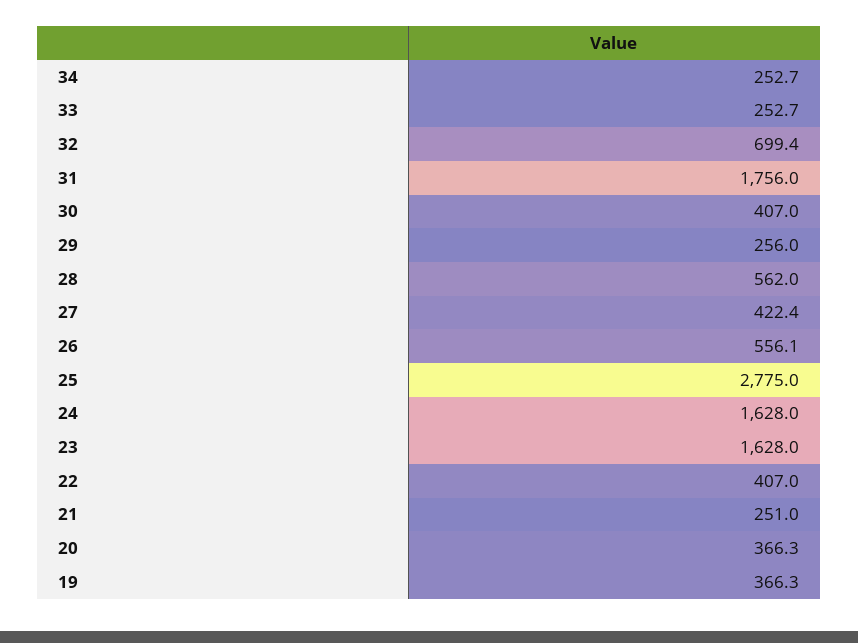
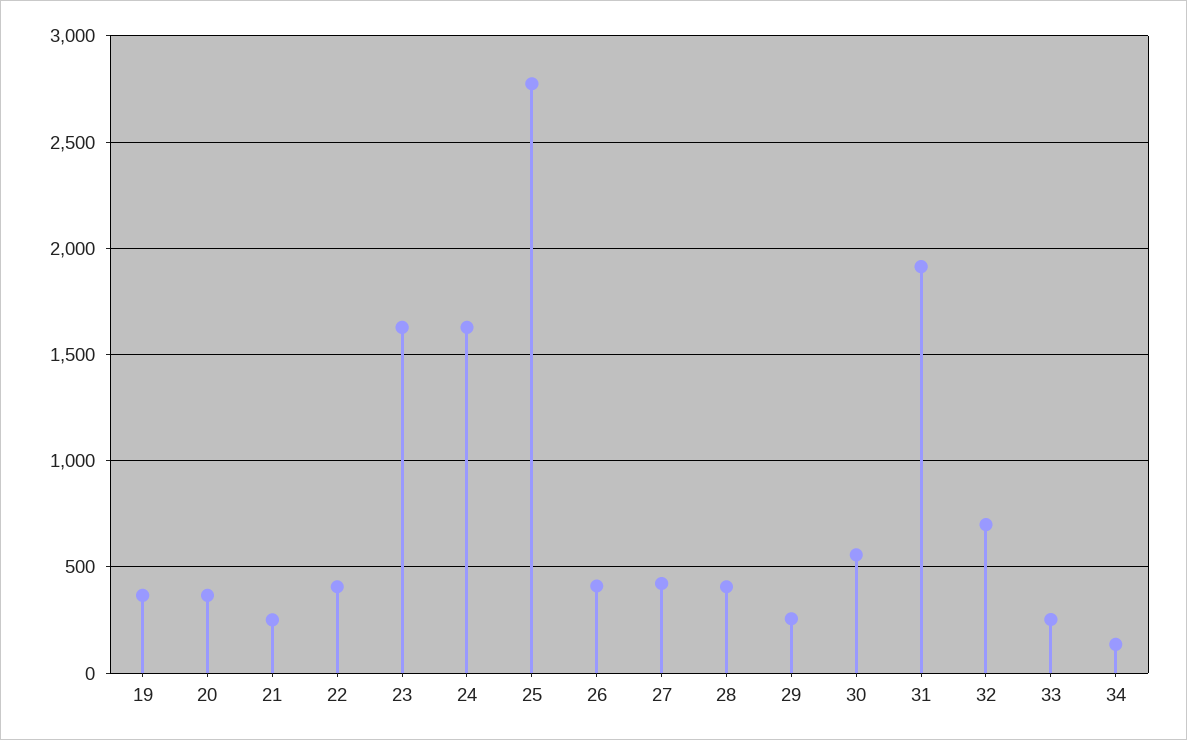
34: 252.7 -> 150
31: 1756 -> 1900
30: 407 -> 550
28: 562 -> 400
26: 556.1 -> 400

